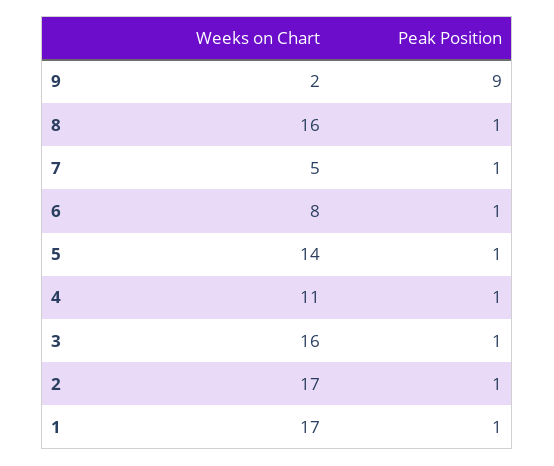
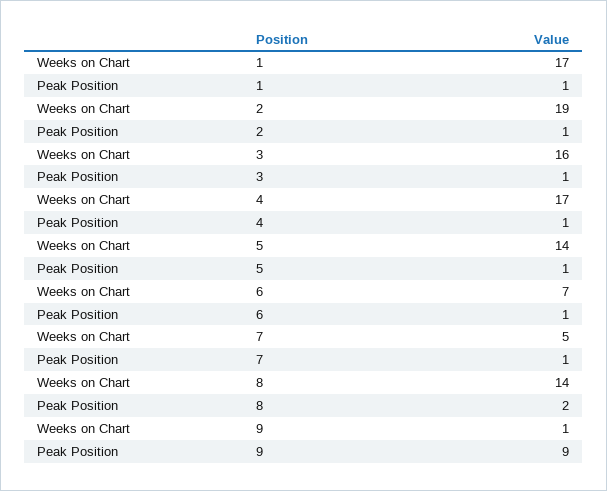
Weeks on Chart, 9: 2 -> 1
Weeks on Chart, 8: 16 -> 14
Peak Position, 8: 1 -> 2
Weeks on Chart, 6: 8 -> 7
Weeks on Chart, 4: 11 -> 17
Weeks on Chart, 2: 17 -> 19

